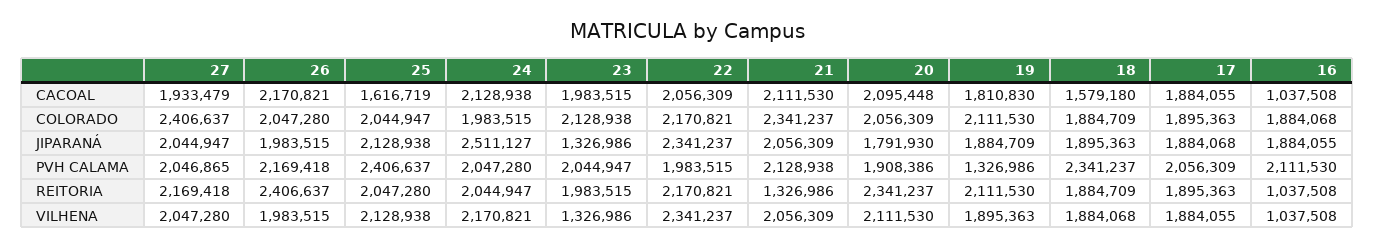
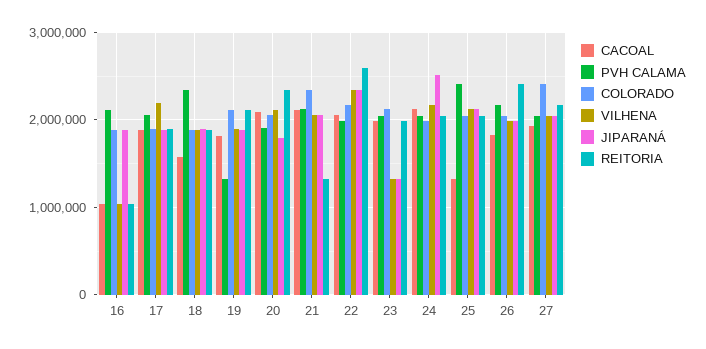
CACOAL, 26: 2170821 -> 1800000
CACOAL, 25: 1616719 -> 1300000
REITORIA, 22: 2170821 -> 2600000
VILHENA, 17: 1884055 -> 2200000

